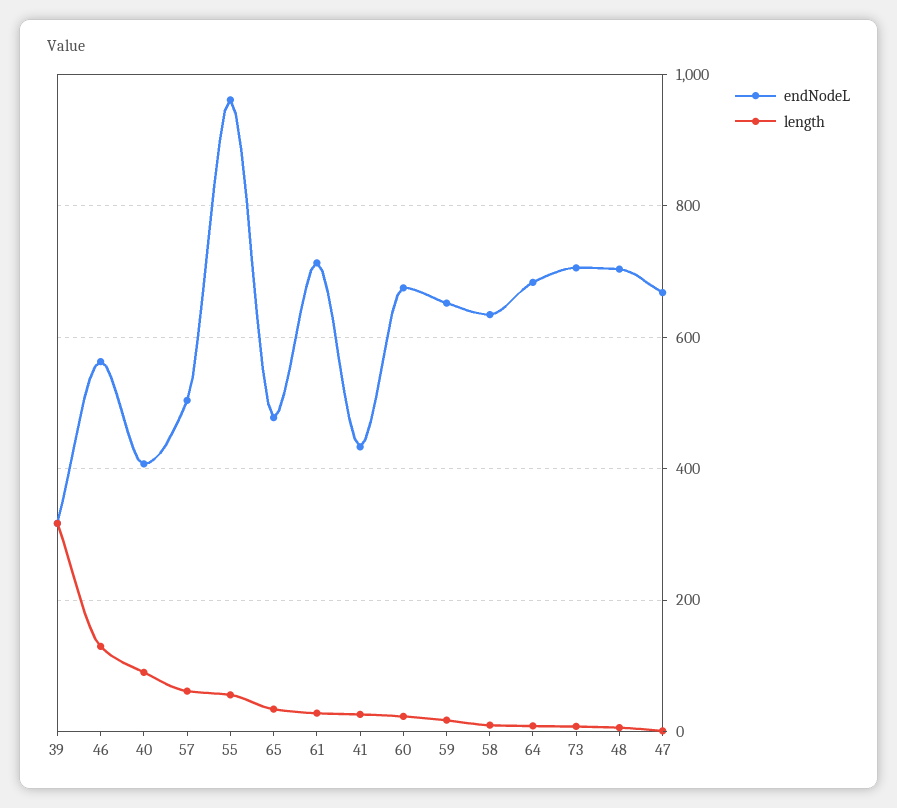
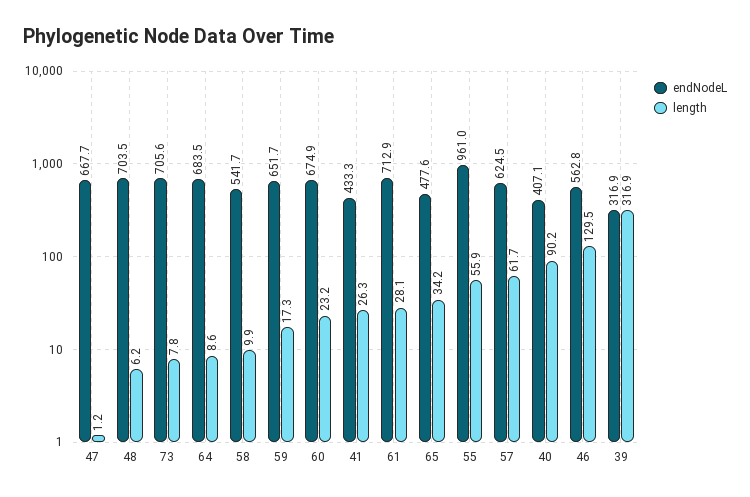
endNodeL, 57: 500 -> 624.5
endNodeL, 58: 640 -> 541.7

